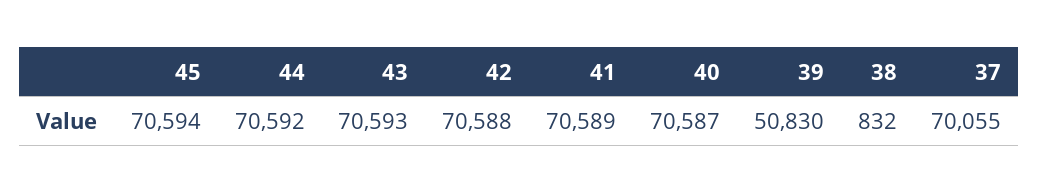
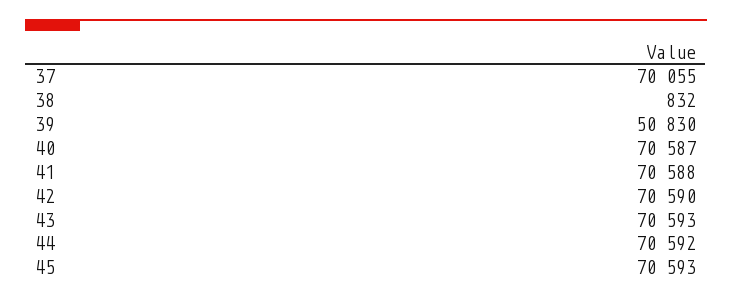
45: 70594 -> 70593
42: 70588 -> 70590
41: 70589 -> 70588

